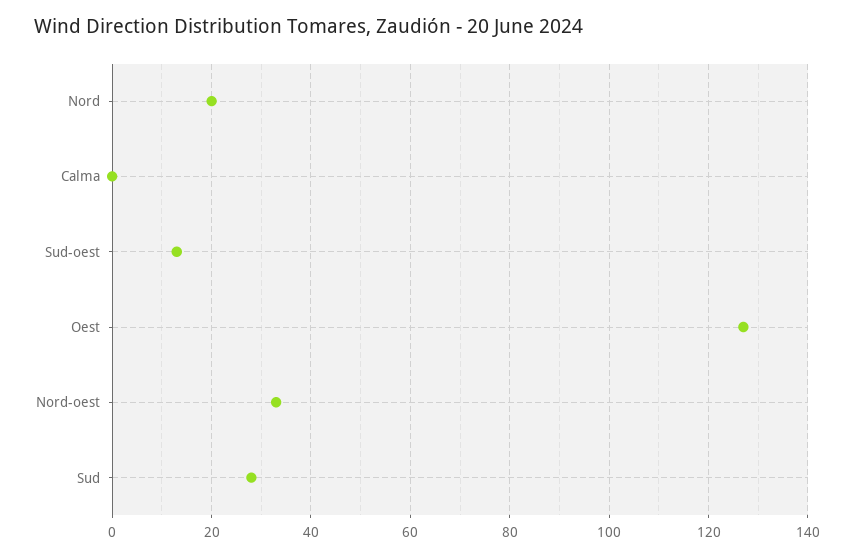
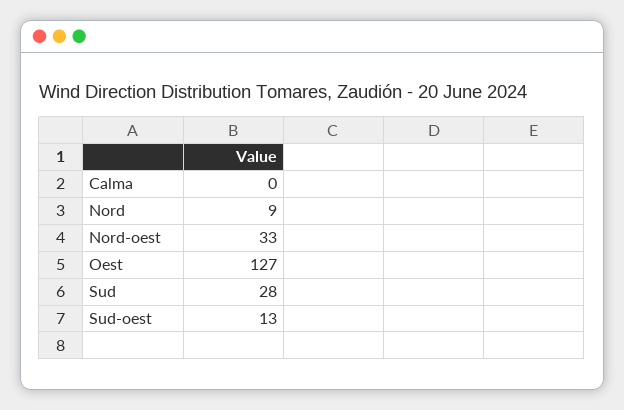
Nord: 20 -> 9

